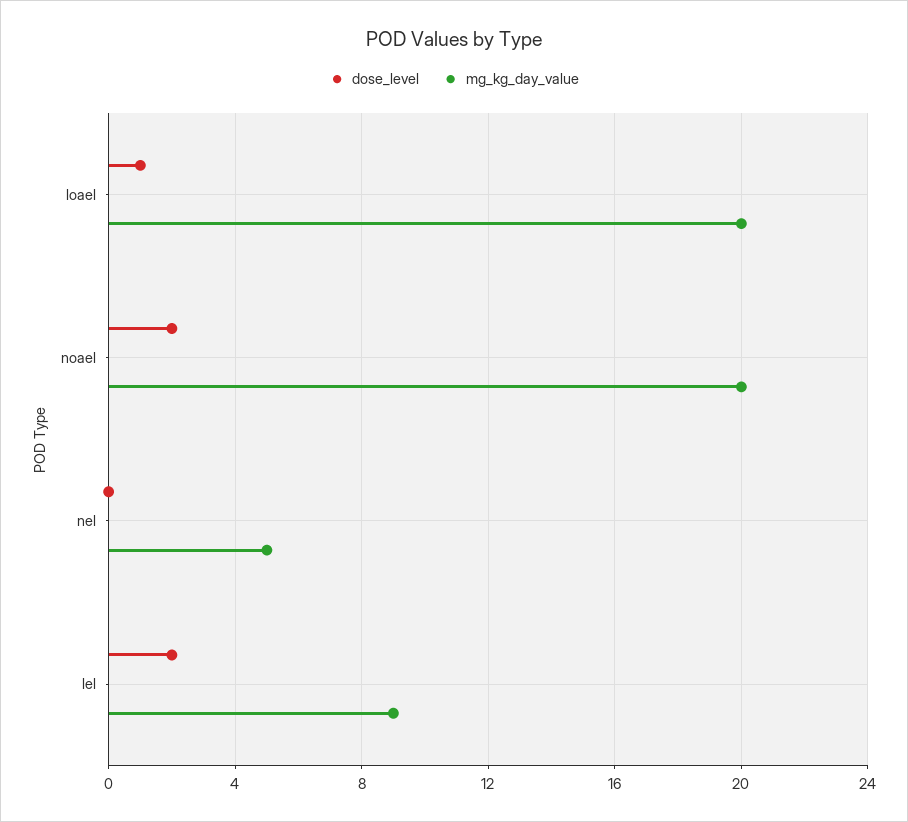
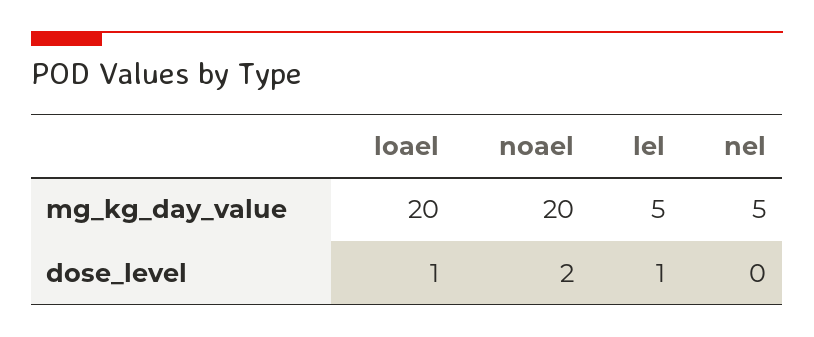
dose_level, lel: 2 -> 1
mg_kg_day_value, lel: 9 -> 5

